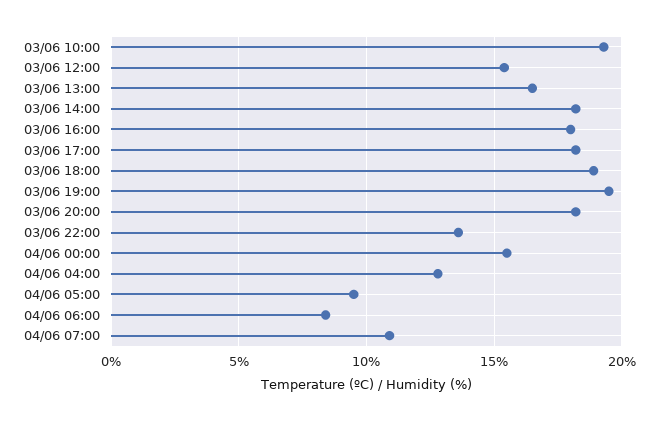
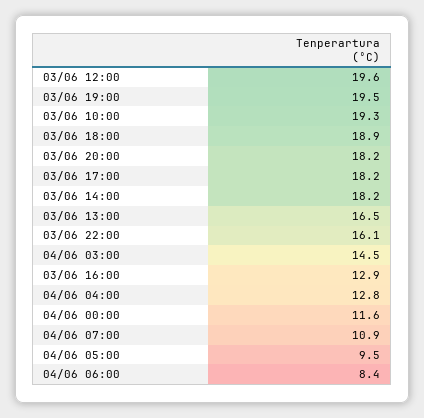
03/06 12:00: 15.5 -> 19.6
03/06 16:00: 18 -> 12.9
03/06 22:00: 13.5 -> 16.1
04/06 00:00: 15.5 -> 11.6
04/06 03:00: none -> 14.5

